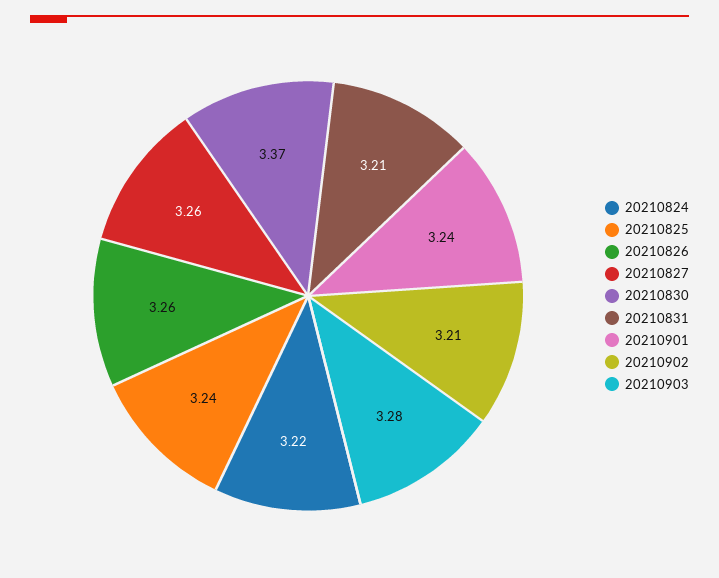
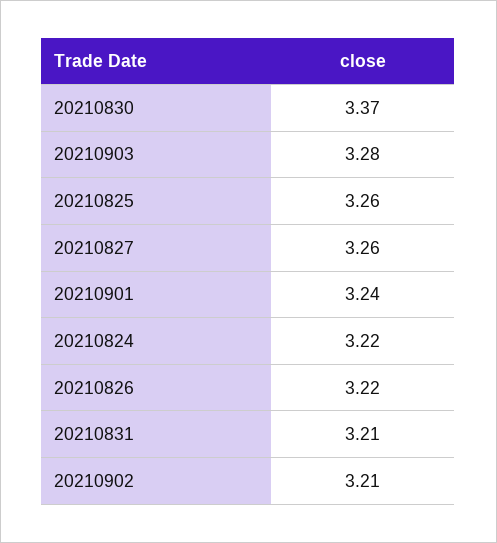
20210825: 3.24 -> 3.26
20210826: 3.26 -> 3.22

